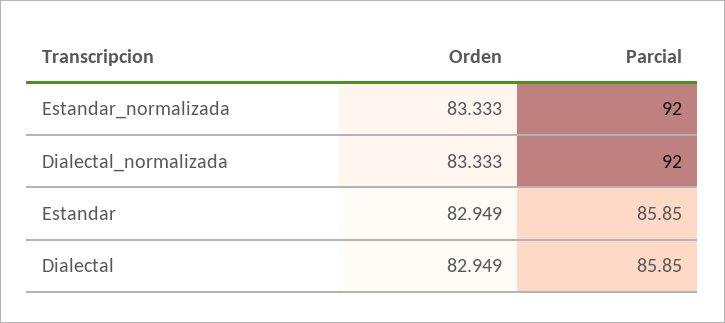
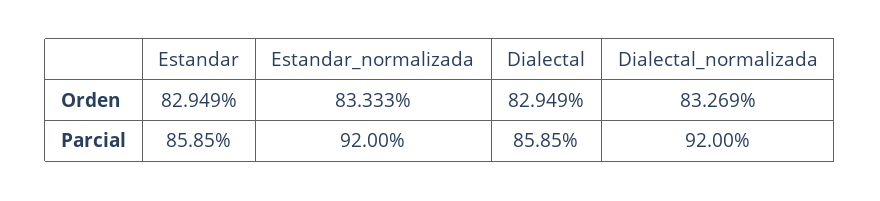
Orden, Dialectal_normalizada: 83.333 -> 83.269

